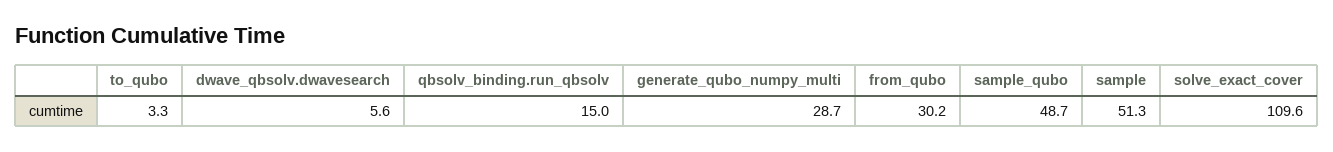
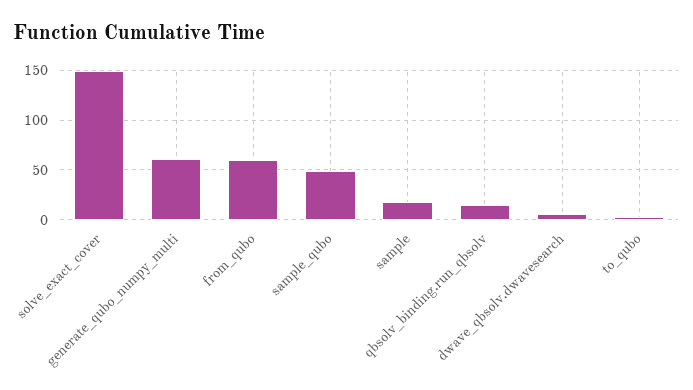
generate_qubo_numpy_multi: 28.7 -> 60
from_qubo: 30.2 -> 60
sample: 51.3 -> 20
solve_exact_cover: 109.6 -> 150

